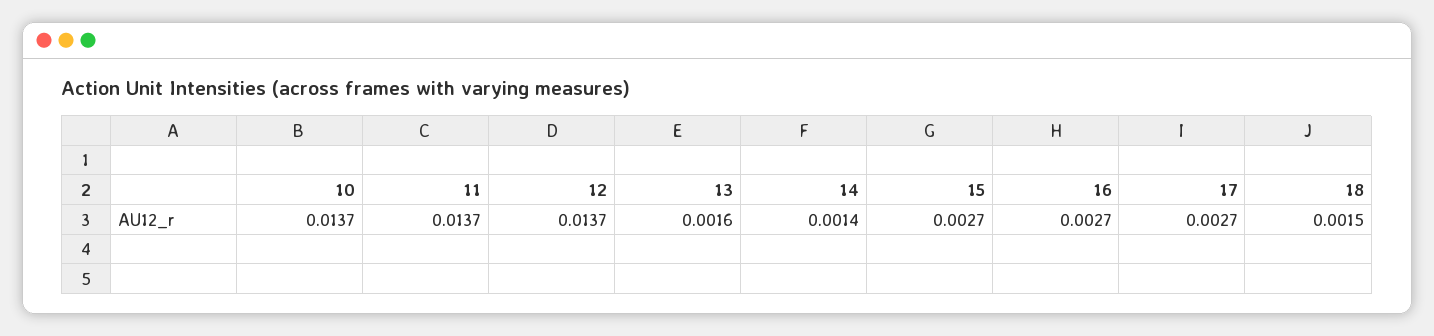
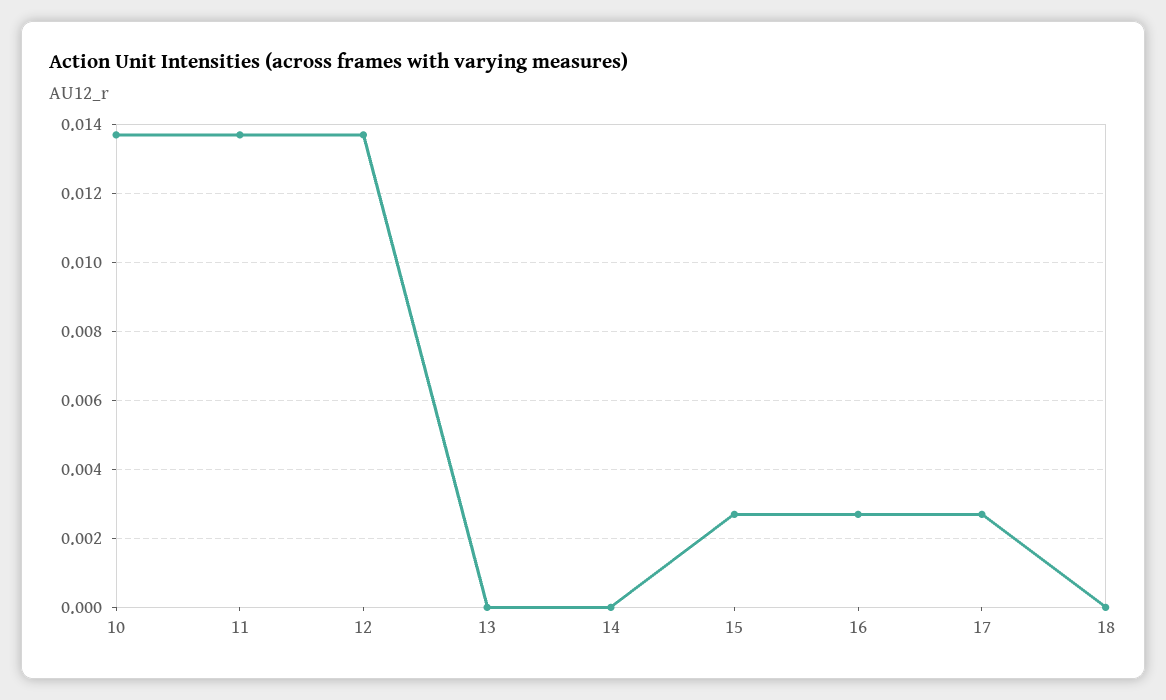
13: 0.0016 -> 0
14: 0.0014 -> 0
18: 0.0015 -> 0

